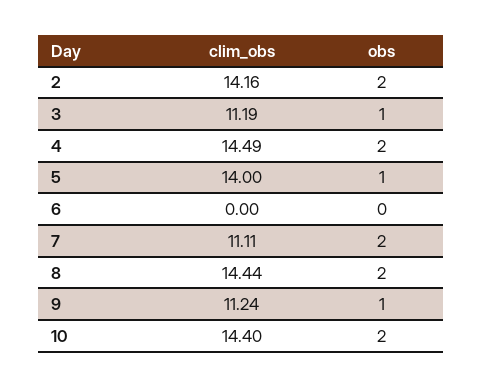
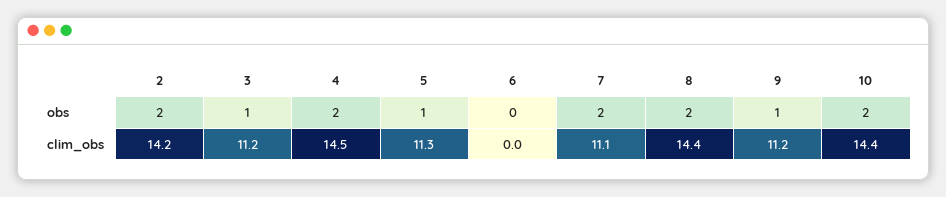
clim_obs, 5: 14 -> 11.3

